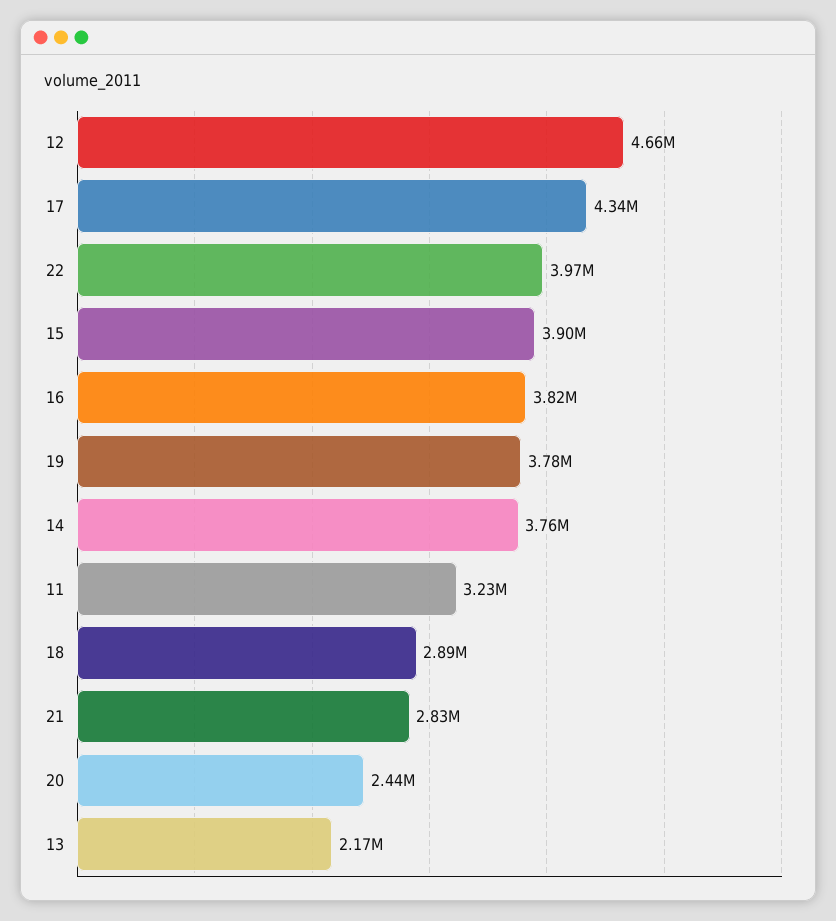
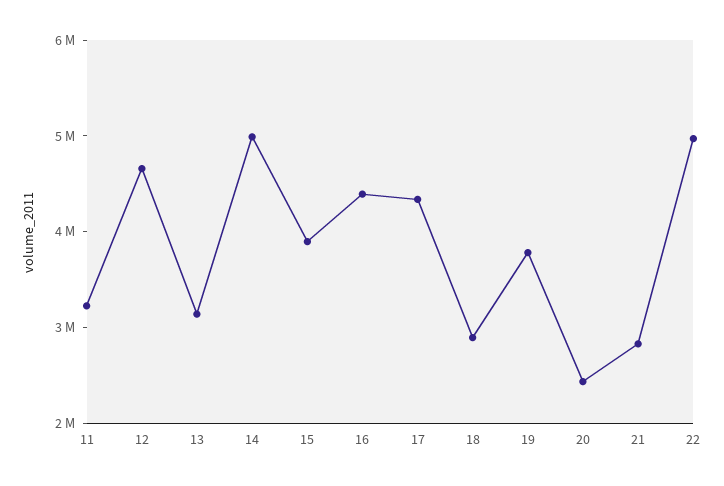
22: 3970000 -> 5000000
16: 3820000 -> 4400000
14: 3760000 -> 5000000
13: 2170000 -> 3200000

